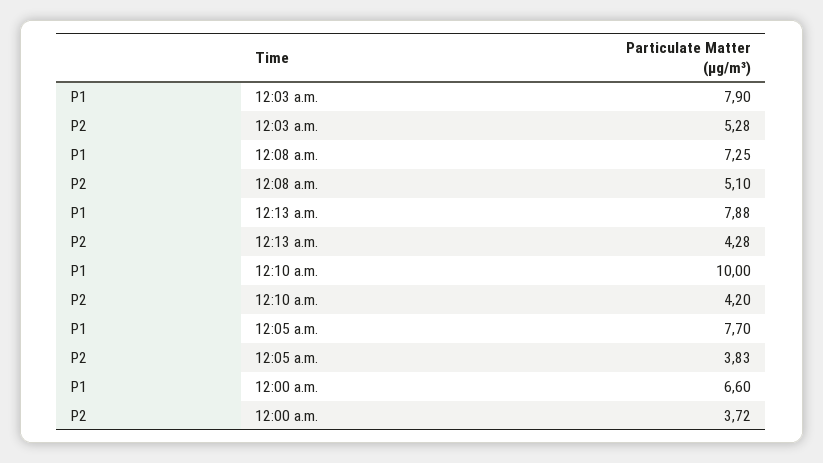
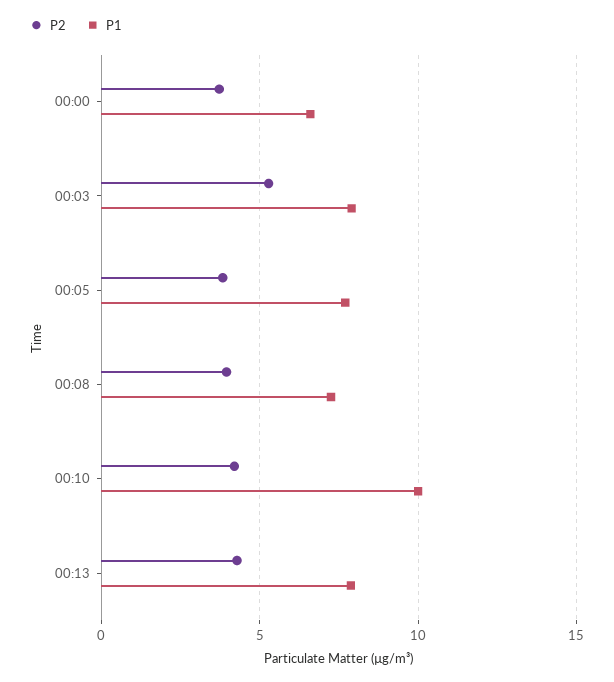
P2, 12:08 a.m.: 5.1 -> 4

